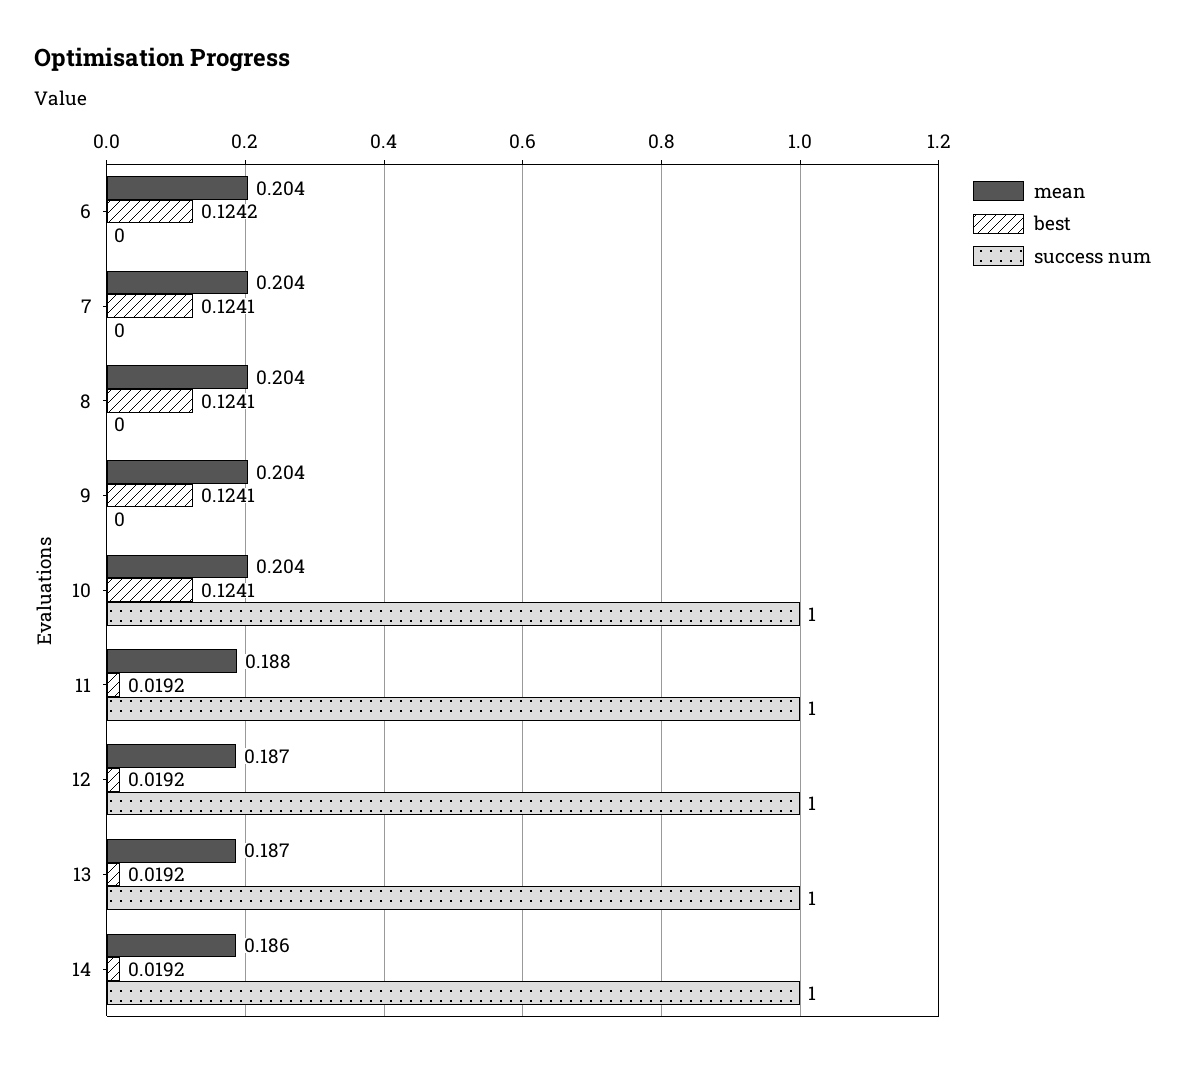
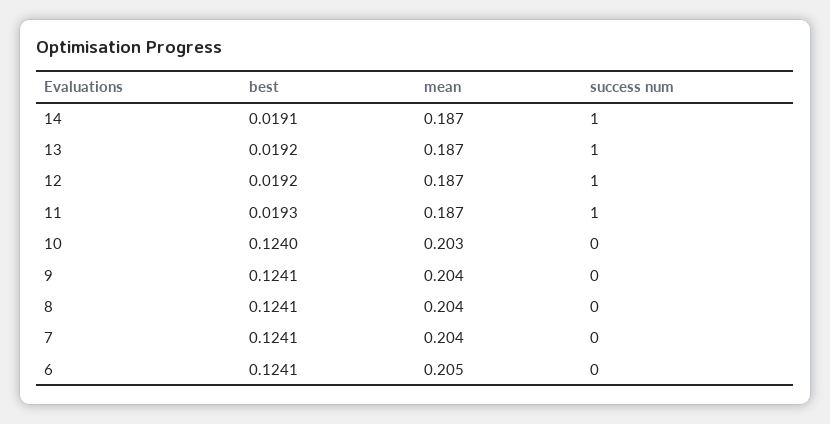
mean, 6: 0.204 -> 0.205
best, 6: 0.1242 -> 0.1241
mean, 10: 0.204 -> 0.203
best, 10: 0.1241 -> 0.124
success num, 10: 1 -> 0
mean, 11: 0.188 -> 0.187
best, 11: 0.0192 -> 0.0193
mean, 14: 0.186 -> 0.187
best, 14: 0.0192 -> 0.0191

